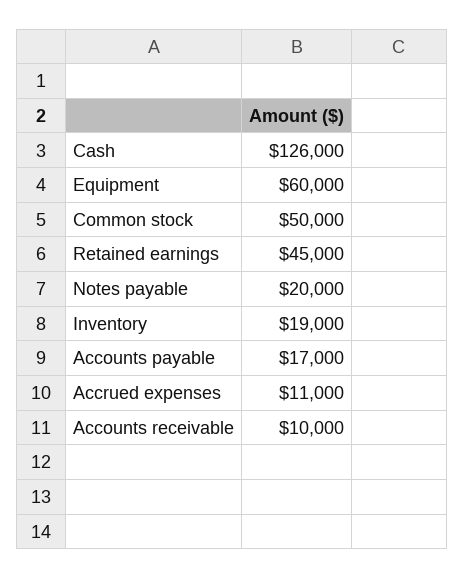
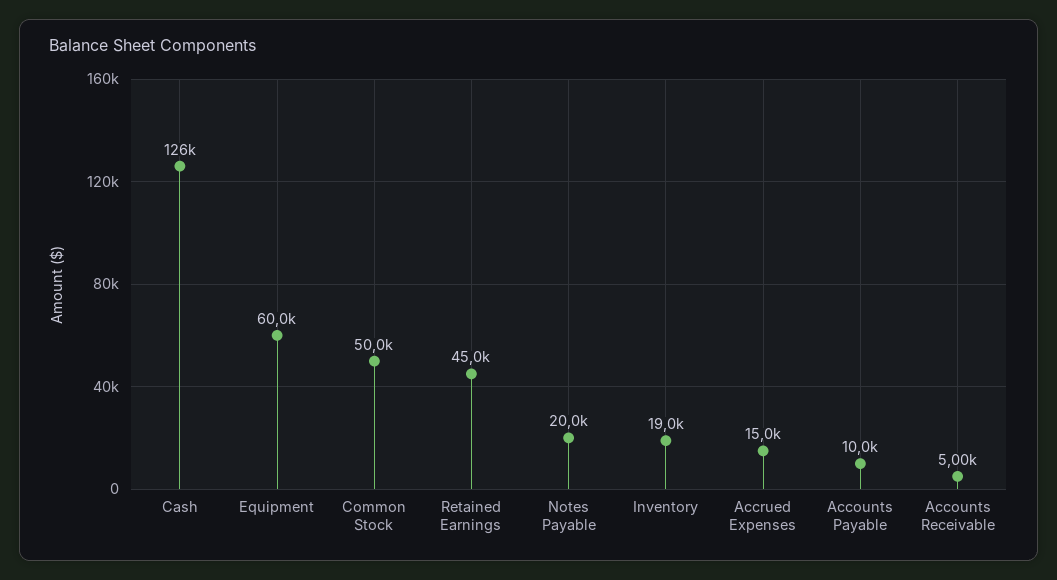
Accounts payable: 17000 -> 10000
Accrued expenses: 11000 -> 15000
Accounts receivable: 10000 -> 5000

